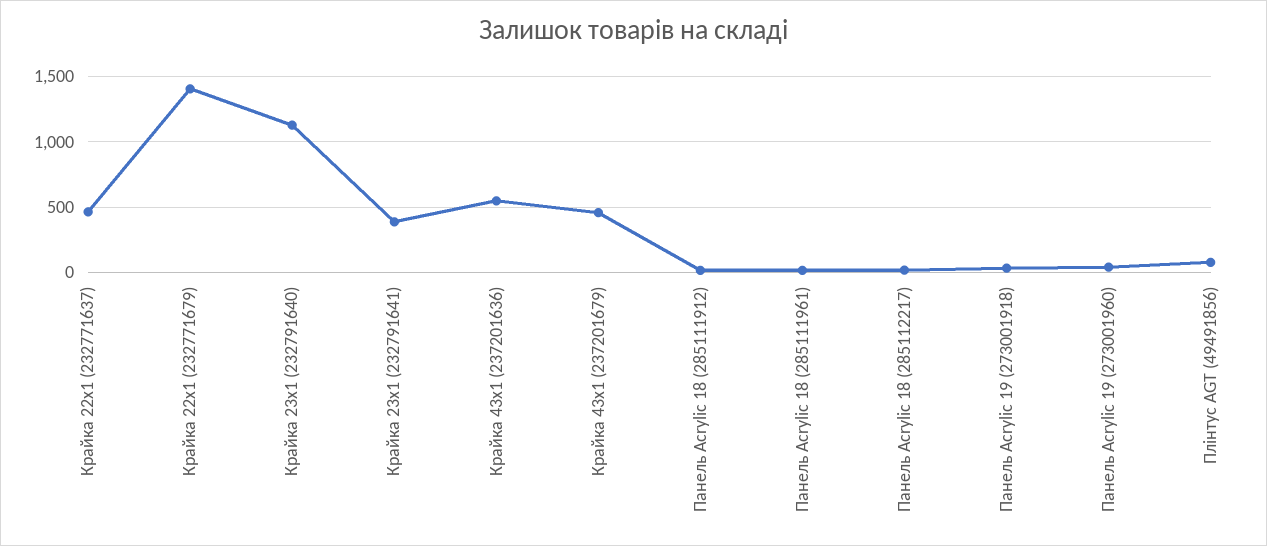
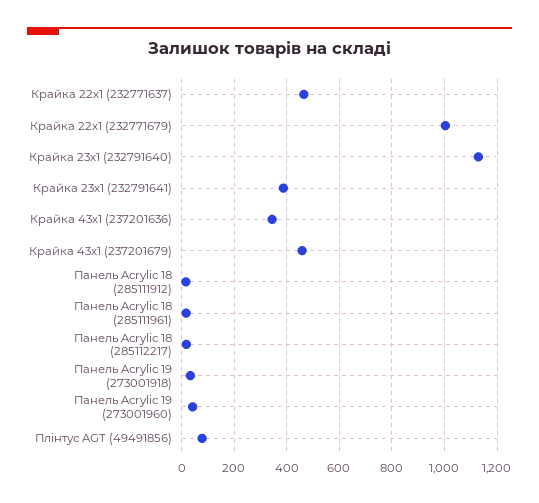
Крайка 22x1 (232771679): 1400 -> 1000
Крайка 43x1 (237201636): 550 -> 350

